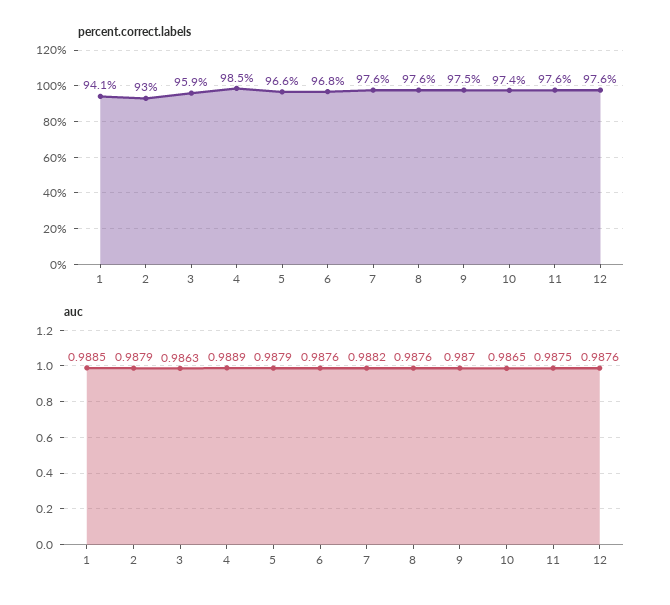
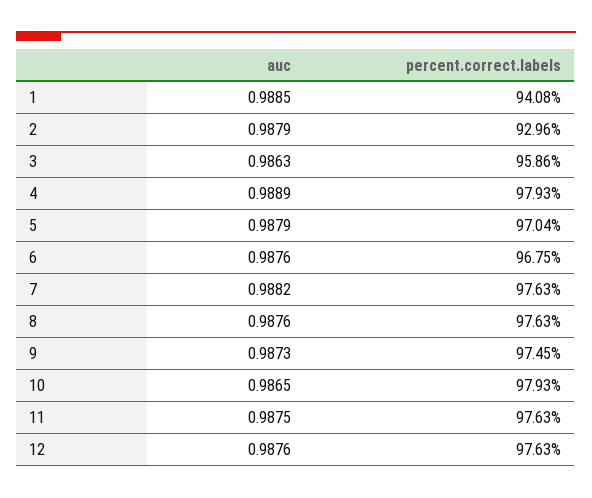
percent.correct.labels, 4: 98.5 -> 97.93
percent.correct.labels, 5: 96.6 -> 97.04
percent.correct.labels, 10: 97.4 -> 97.93
auc, 9: 0.987 -> 0.9873

